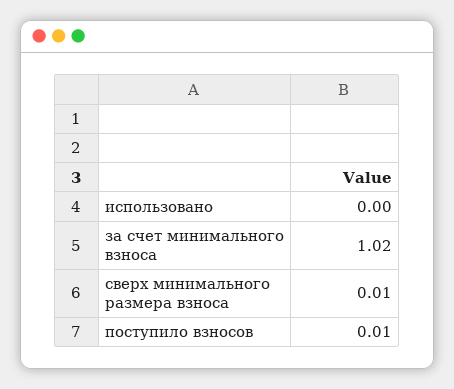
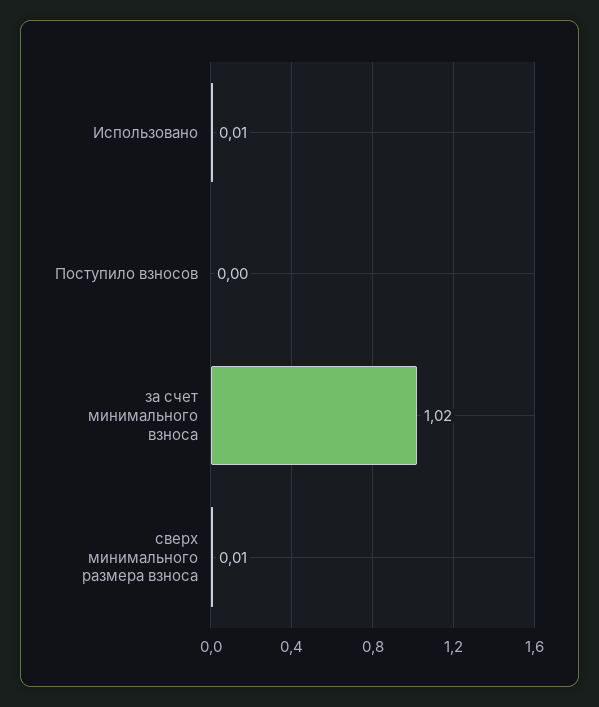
использовано: 0 -> 0.01
поступило взносов: 0.01 -> 0

